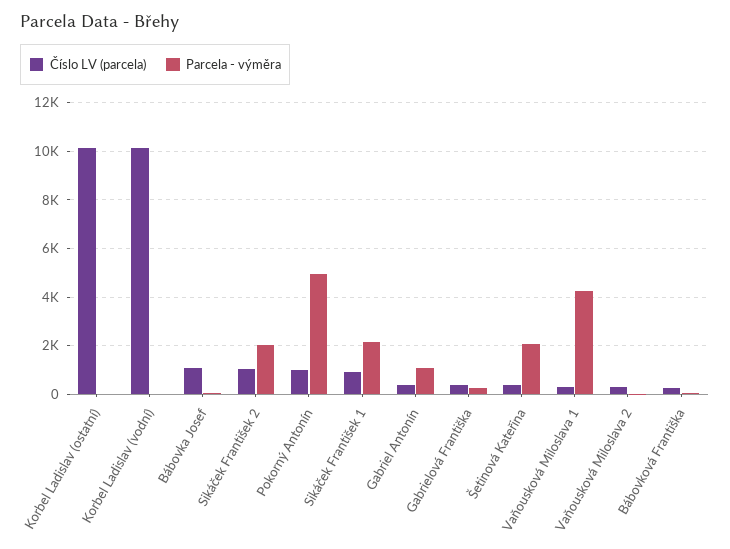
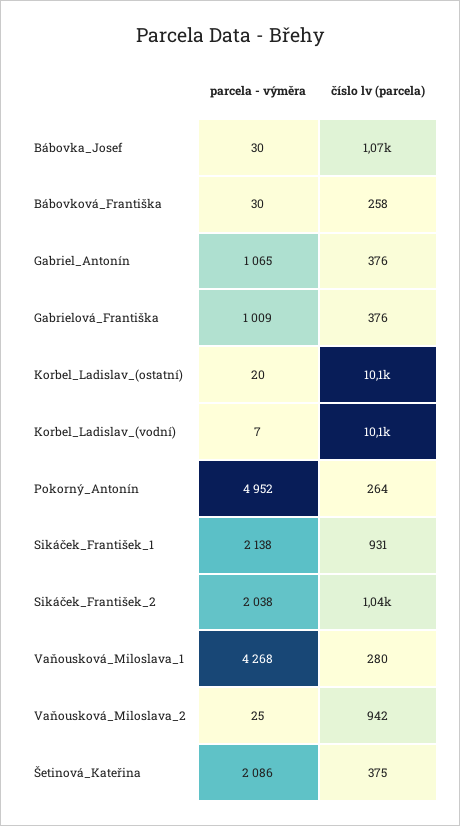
Číslo LV (parcela), Pokorný Antonín: 1000 -> 264
Parcela - výměra, Gabrielová Františka: 250 -> 1009
Číslo LV (parcela), Vaňousková Miloslava 2: 250 -> 942

